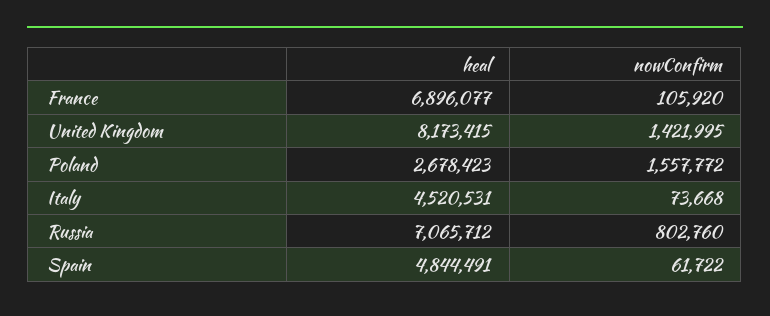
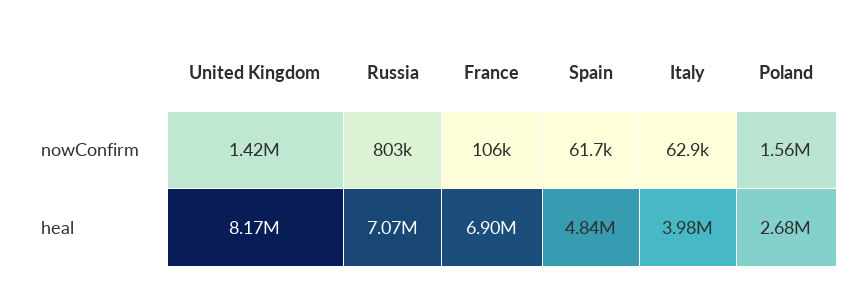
heal, Italy: 4520531 -> 3980000
nowConfirm, Italy: 73668 -> 62900

